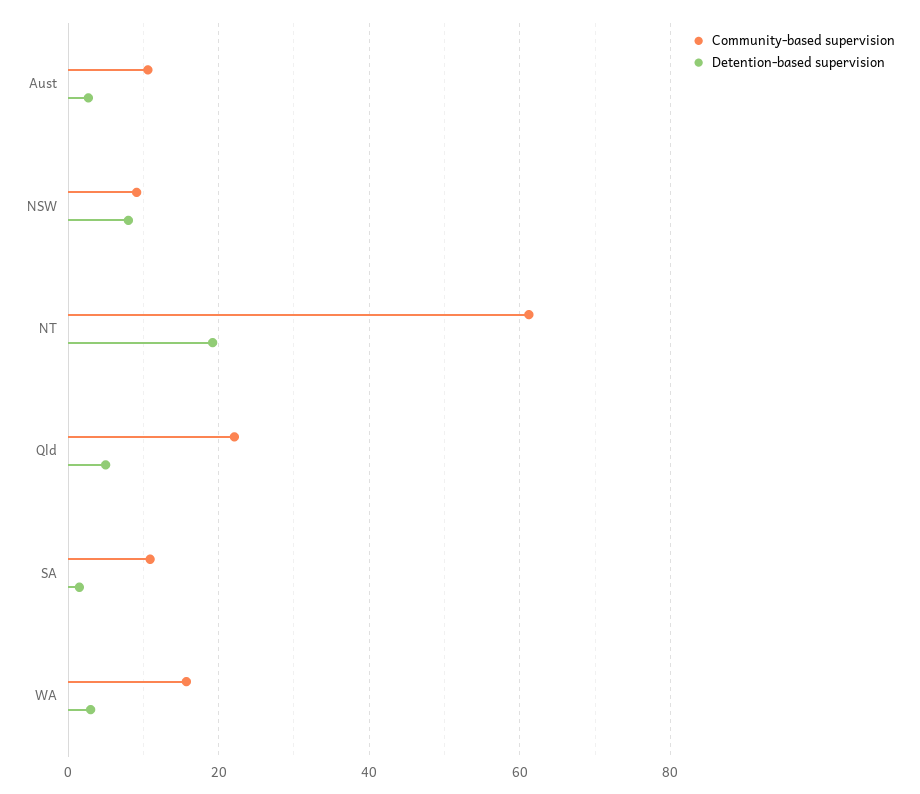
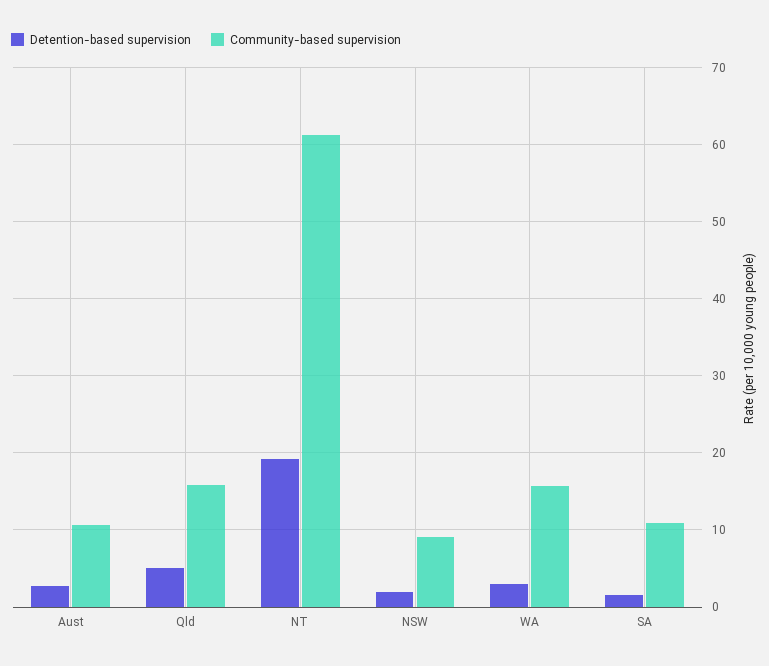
Detention-based supervision, NSW: 8 -> 2
Community-based supervision, Qld: 22 -> 16

